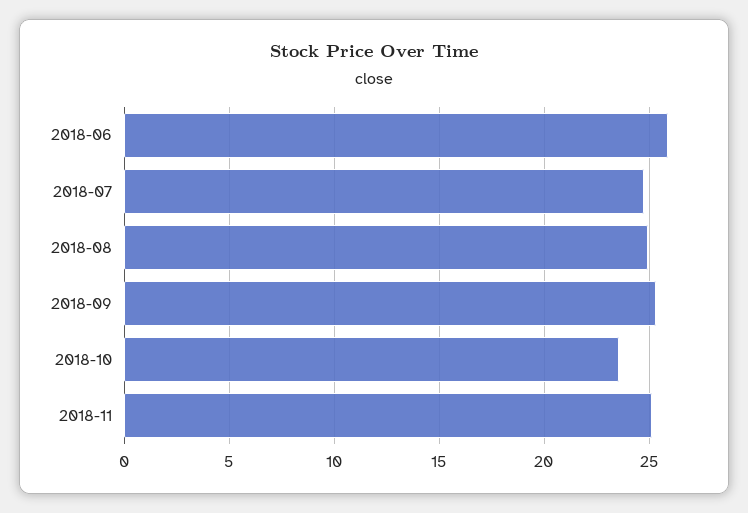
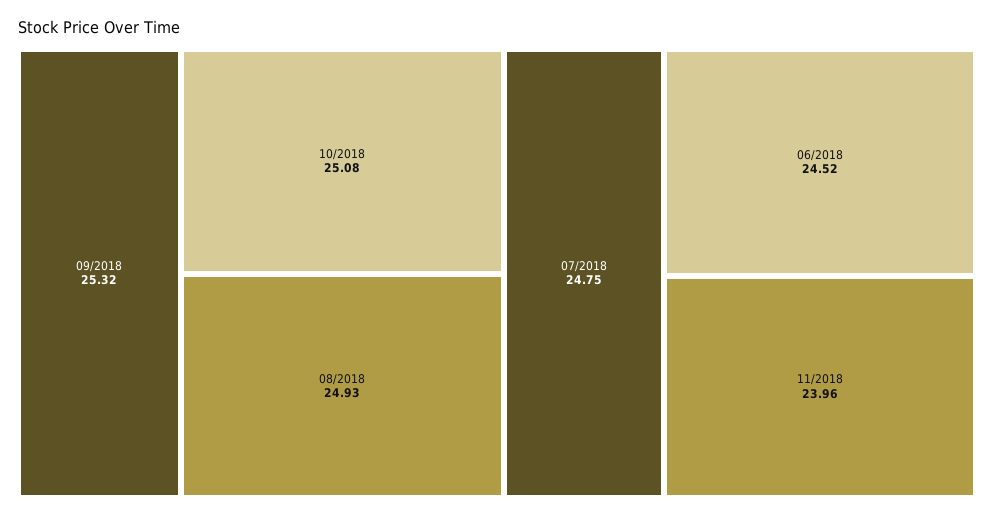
2018-06: 26 -> 24.52
2018-10: 23.5 -> 25.08
2018-11: 25 -> 23.96

